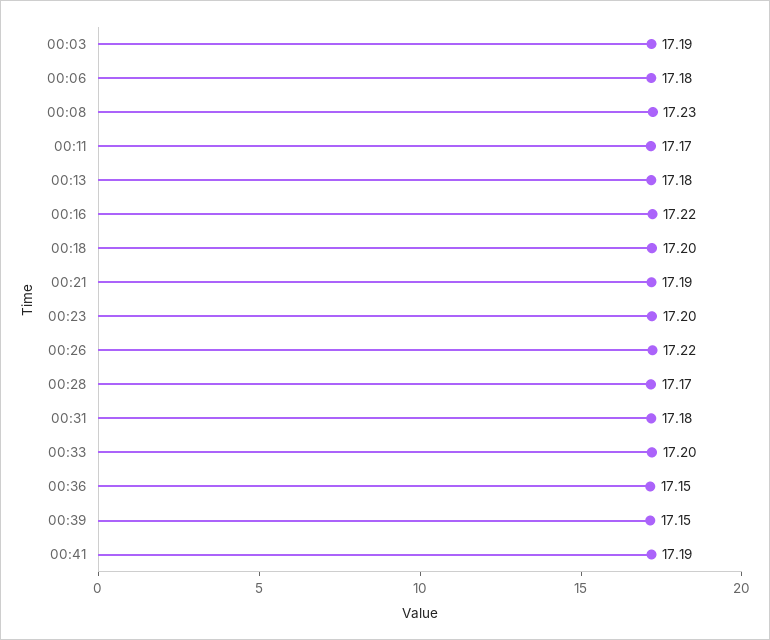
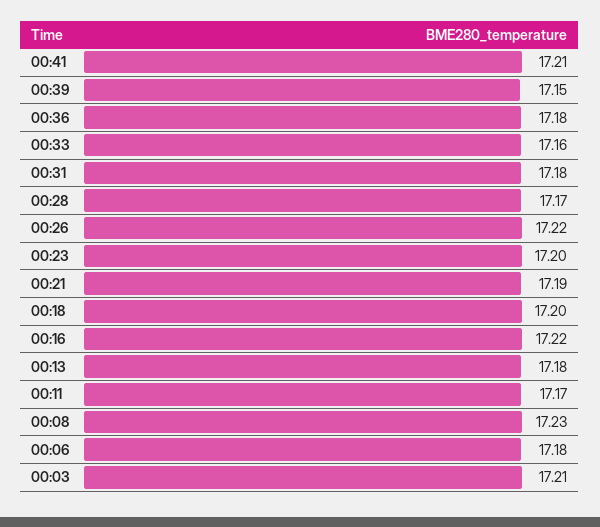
00:03: 17.19 -> 17.21
00:33: 17.2 -> 17.16
00:36: 17.15 -> 17.18
00:41: 17.19 -> 17.21

